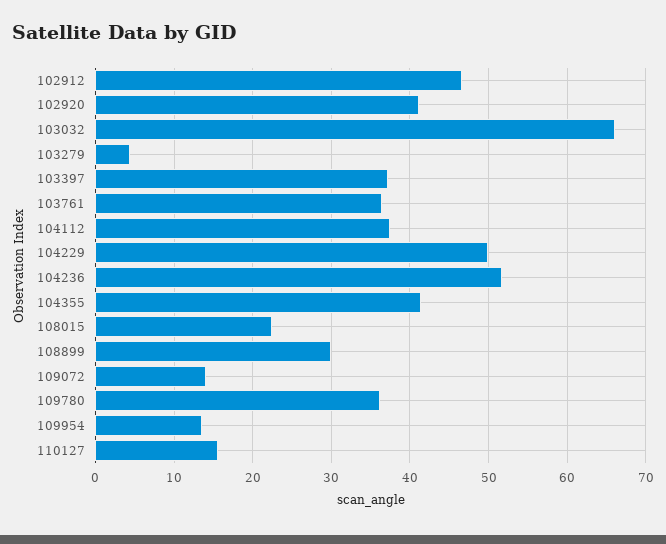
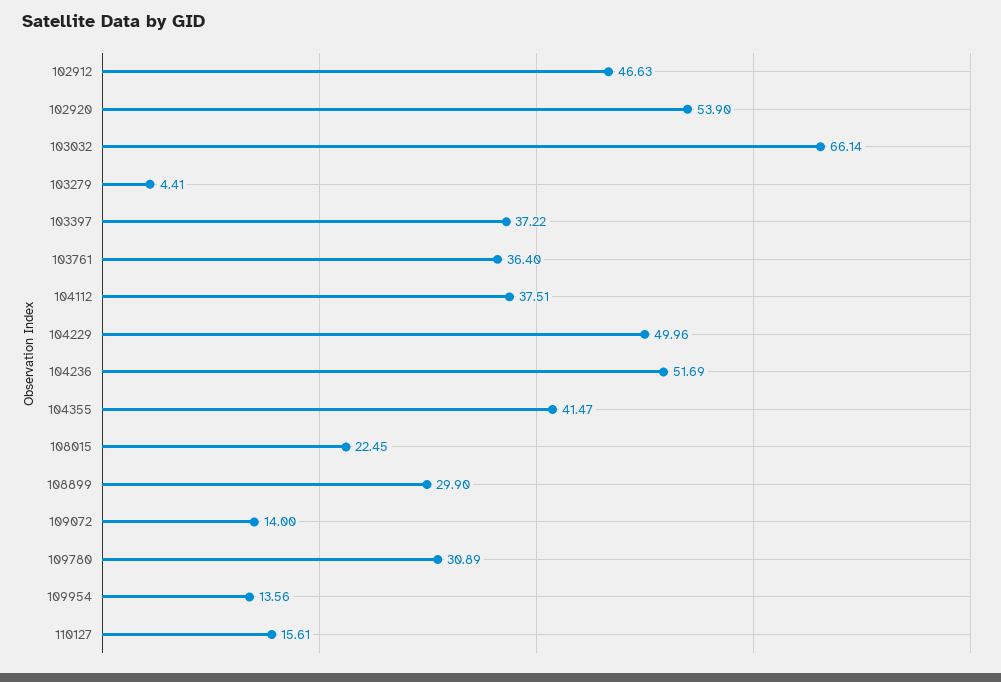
102920: 41 -> 53.9
109780: 36 -> 30.89

